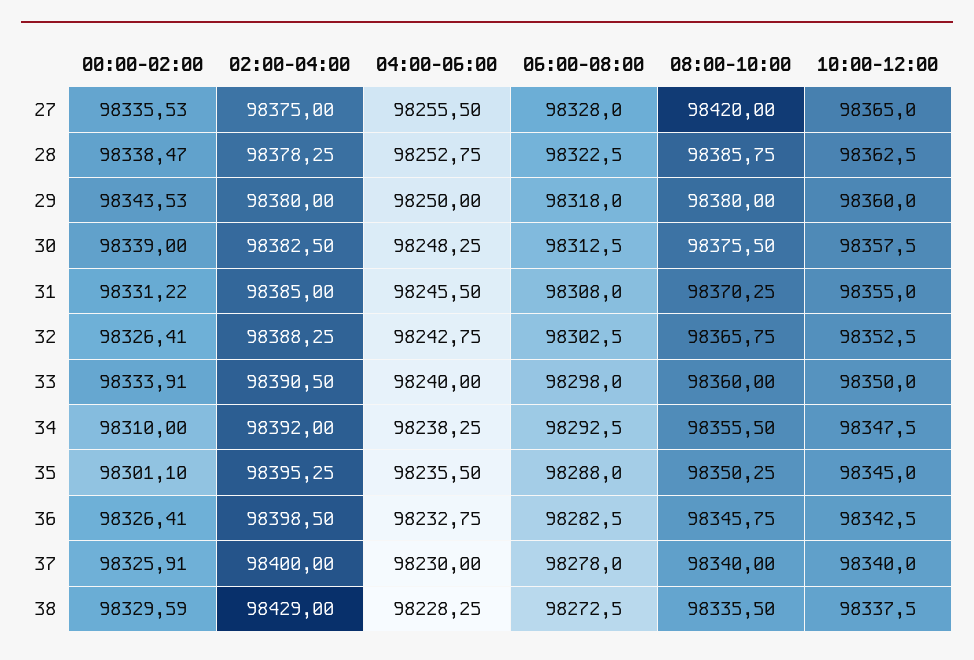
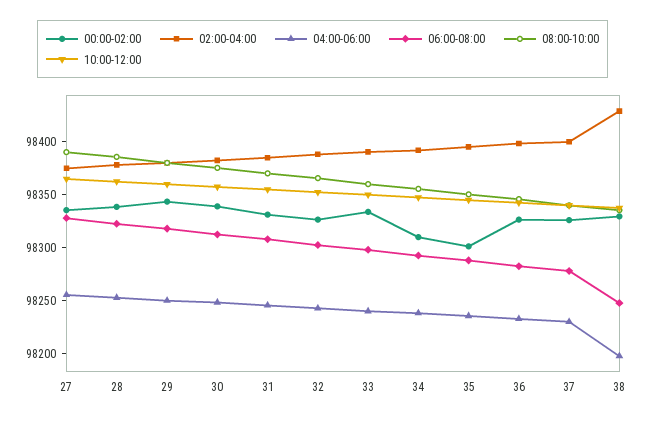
08:00-10:00, 27: 98420 -> 98390
04:00-06:00, 38: 98228.25 -> 98200
06:00-08:00, 38: 98272.5 -> 98250

